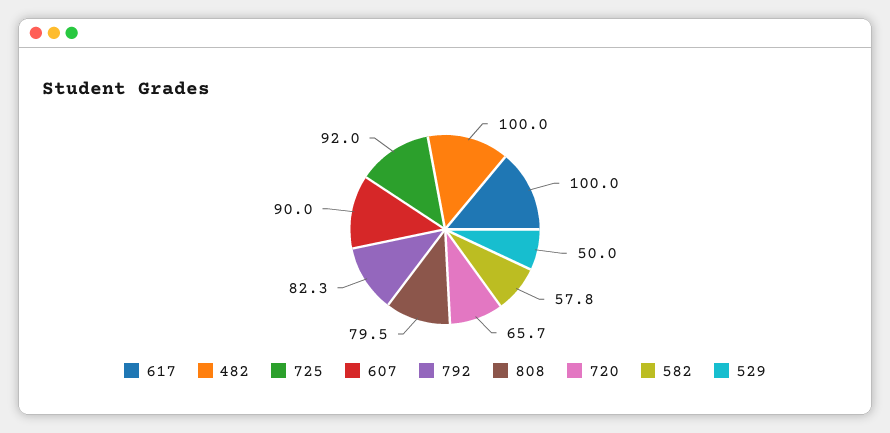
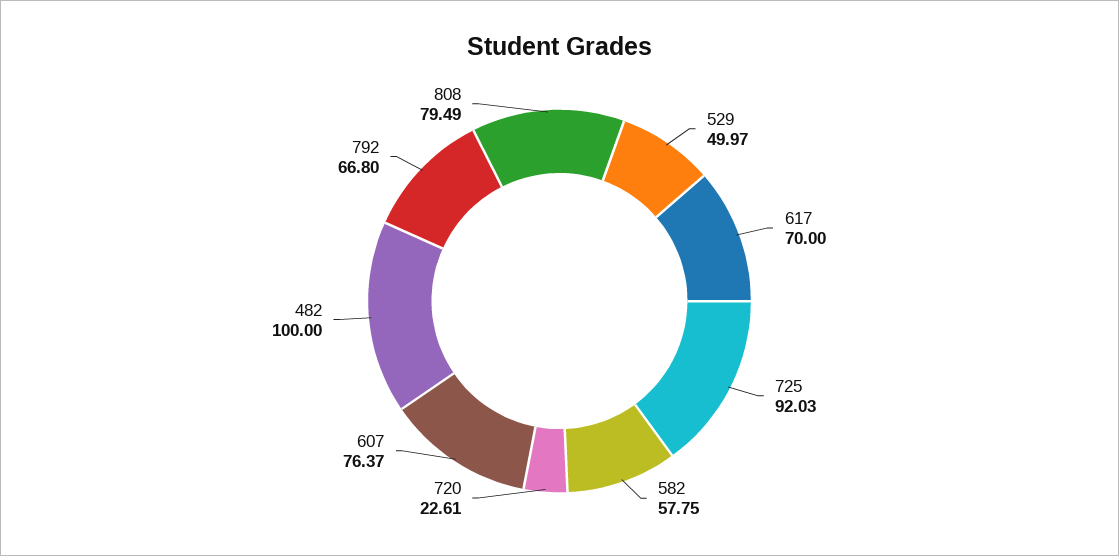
617: 100 -> 70
607: 90 -> 76.37
792: 82.3 -> 66.8
720: 65.7 -> 22.61

